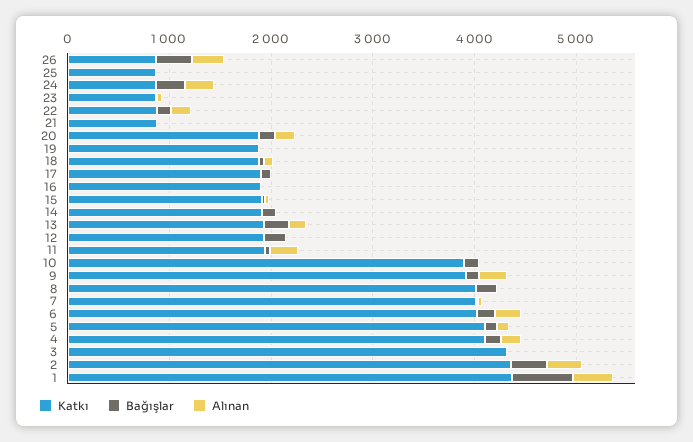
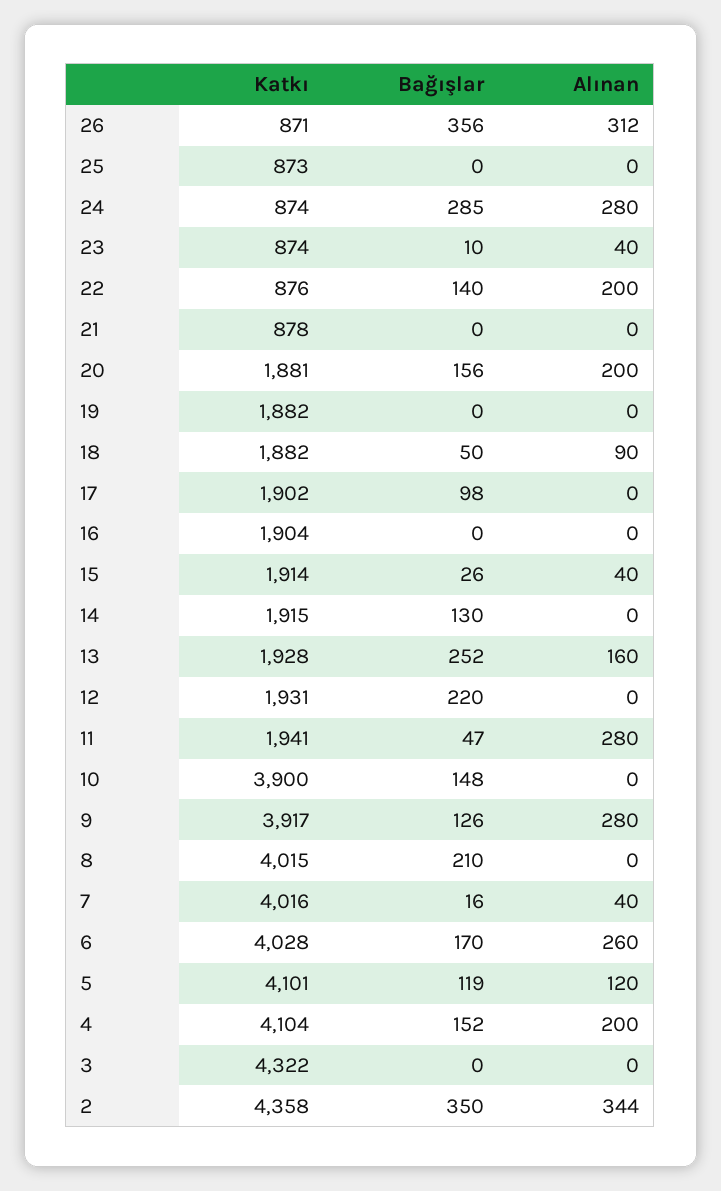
Katkı, 1: 4400 -> none
Bağışlar, 1: 600 -> none
Alınan, 1: 400 -> none

